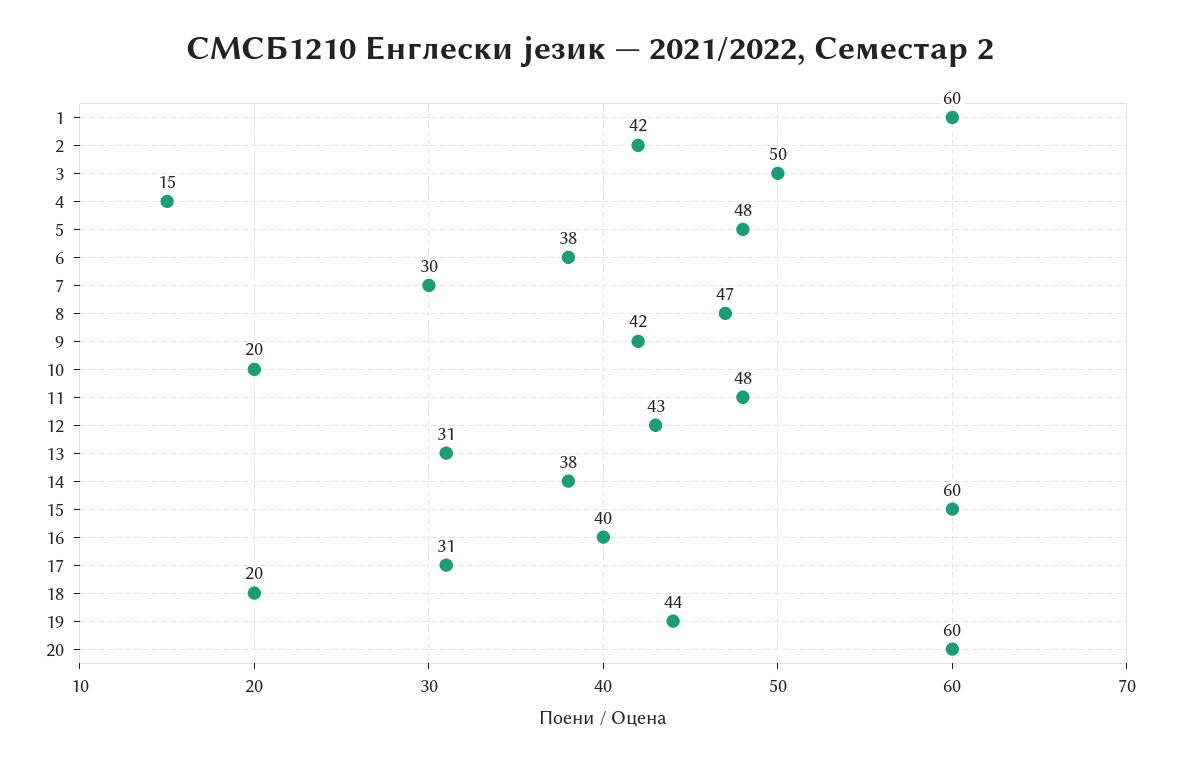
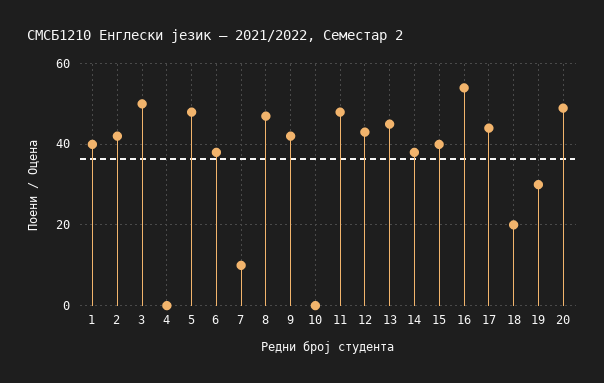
1: 60 -> 40
4: 15 -> 0
7: 30 -> 10
10: 20 -> 0
13: 31 -> 45
15: 60 -> 40
16: 40 -> 55
17: 31 -> 45
19: 44 -> 30
20: 60 -> 50

